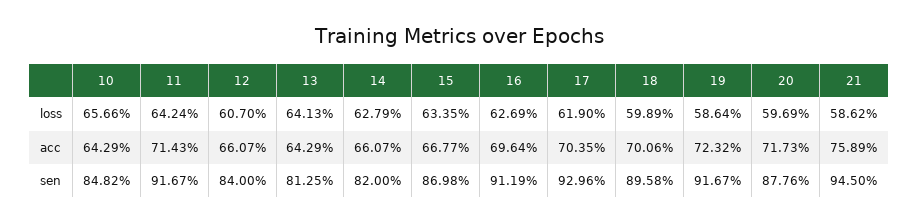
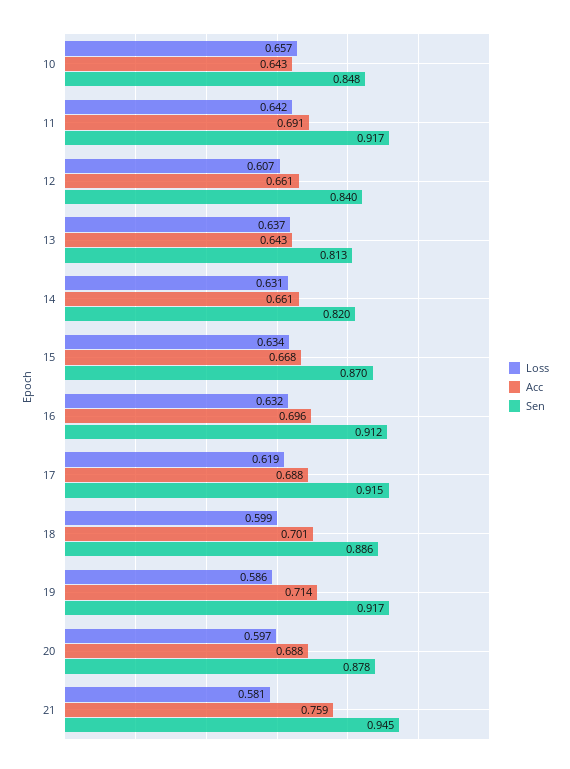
loss, 13: 0.6413 -> 0.637
loss, 14: 0.6279 -> 0.631
loss, 16: 0.6269 -> 0.632
loss, 21: 0.5862 -> 0.581
acc, 11: 0.7143 -> 0.691
acc, 17: 0.7035 -> 0.688
acc, 19: 0.7232 -> 0.714
acc, 20: 0.7173 -> 0.688
sen, 17: 0.9296 -> 0.915
sen, 18: 0.8958 -> 0.886

